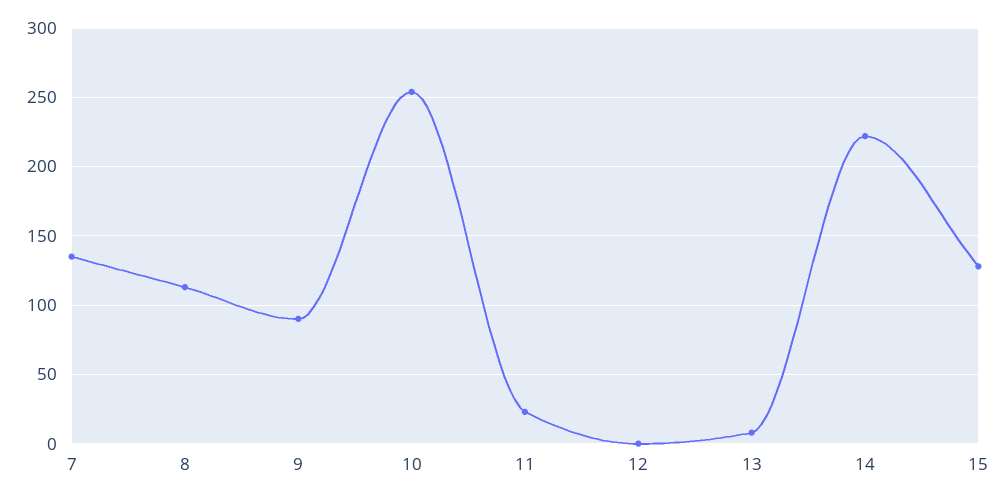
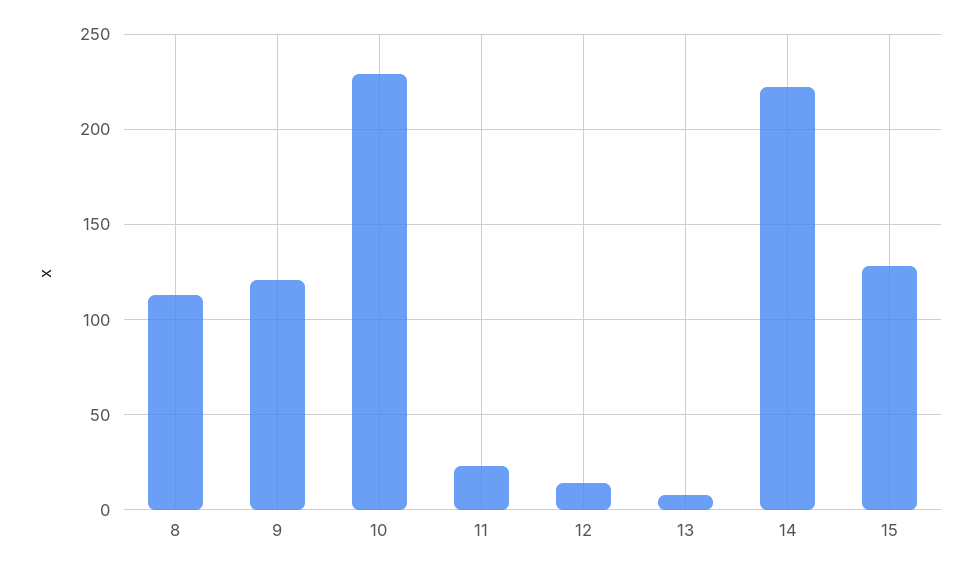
7: 135 -> none
9: 90 -> 120
10: 255 -> 230
12: 0 -> 15

